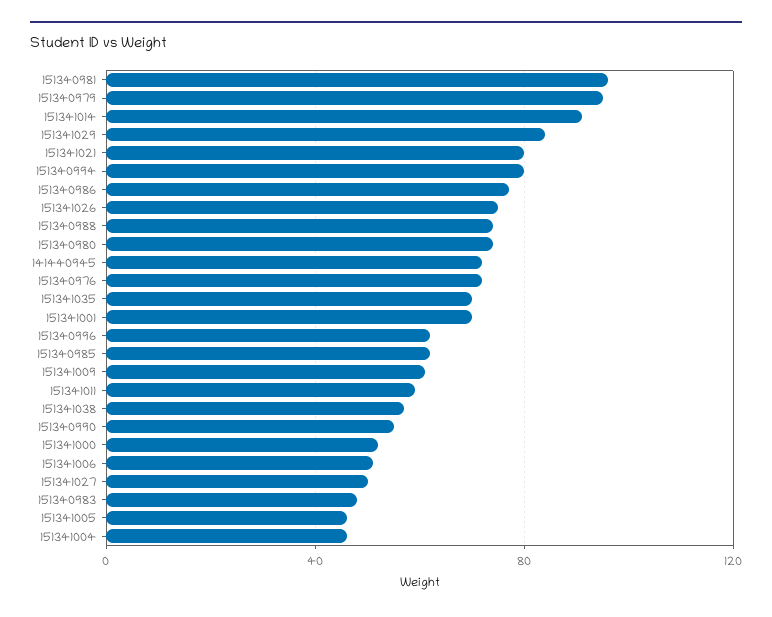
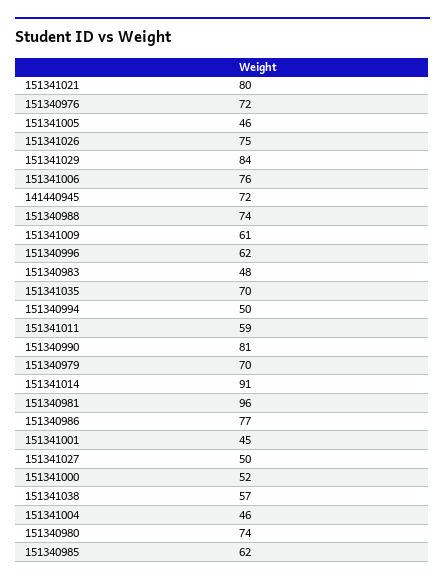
151340979: 95 -> 70
151340994: 80 -> 50
151341001: 70 -> 45
151340990: 55 -> 81
151341006: 50 -> 76

